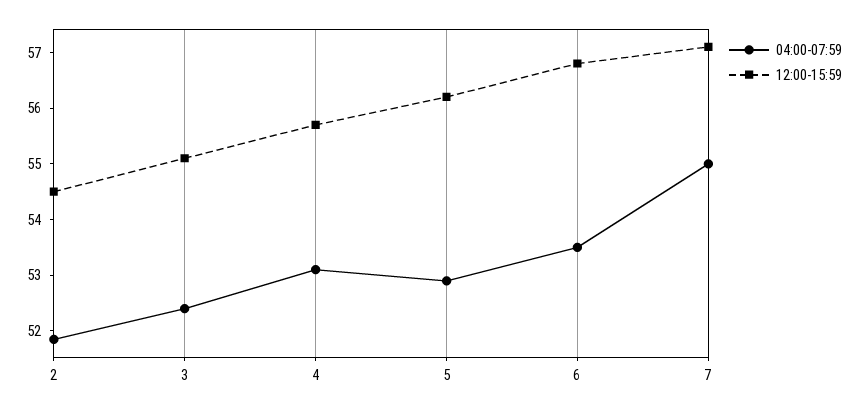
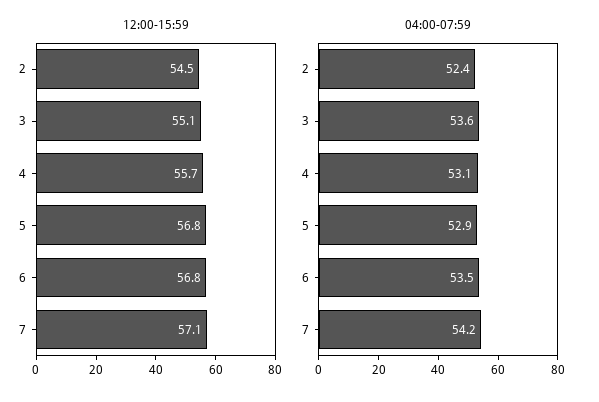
04:00-07:59, 2: 51.8 -> 52.4
04:00-07:59, 3: 52.4 -> 53.6
12:00-15:59, 5: 56.2 -> 56.8
04:00-07:59, 7: 55 -> 54.2

